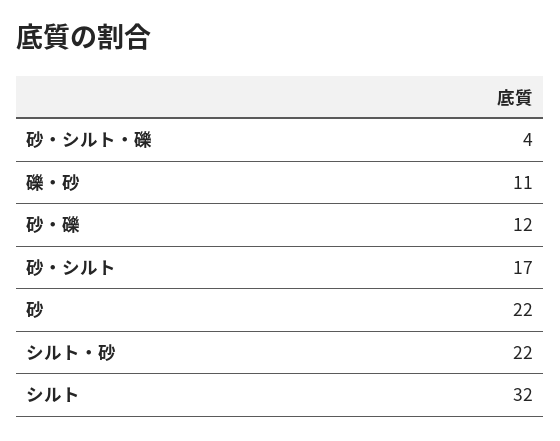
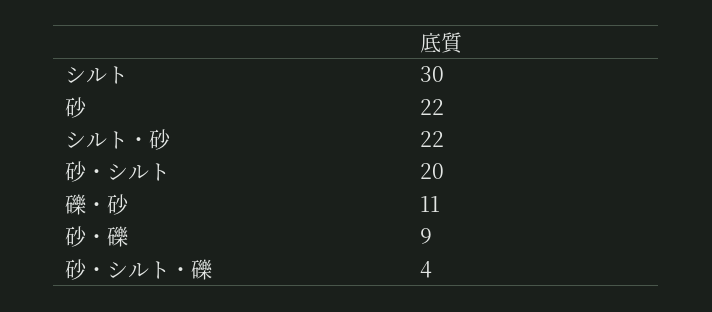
砂・礫: 12 -> 9
砂・シルト: 17 -> 20
シルト: 32 -> 30

